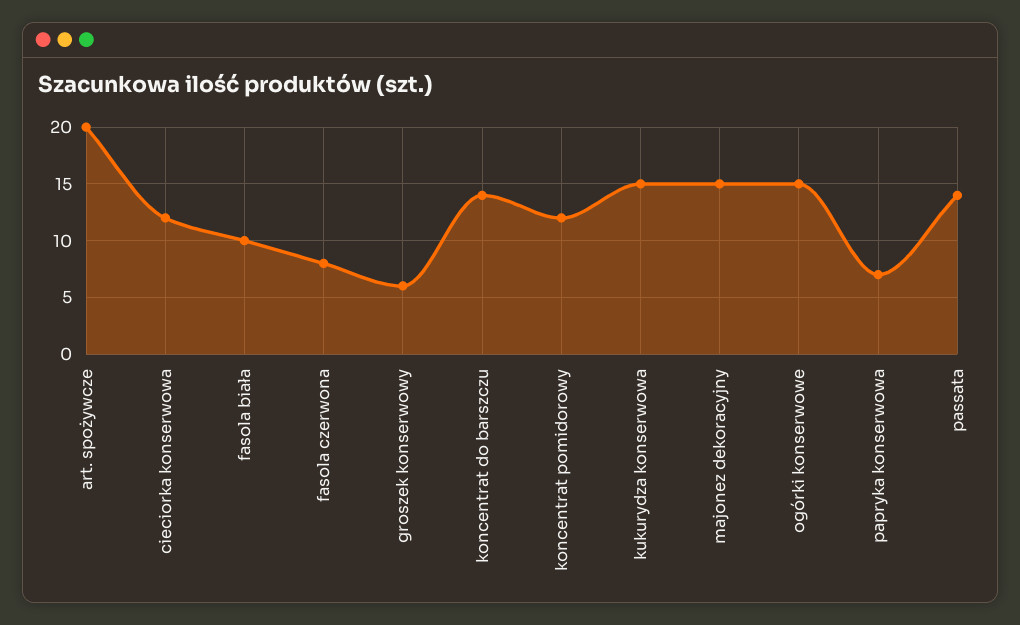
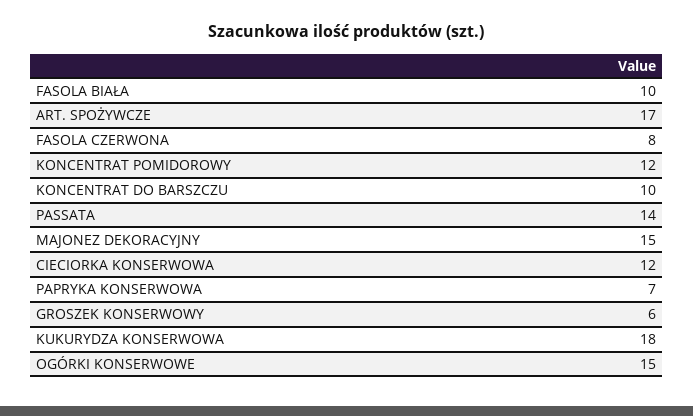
art. spożywcze: 20 -> 17
koncentrat do barszczu: 14 -> 10
kukurydza konserwowa: 15 -> 18

